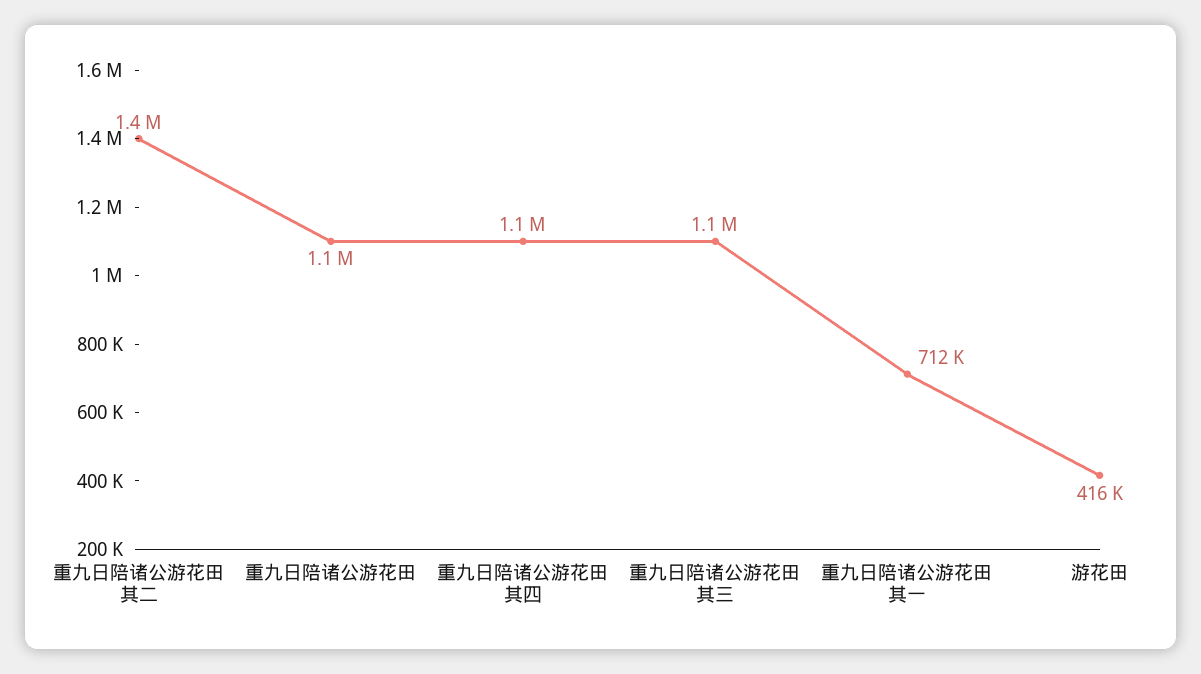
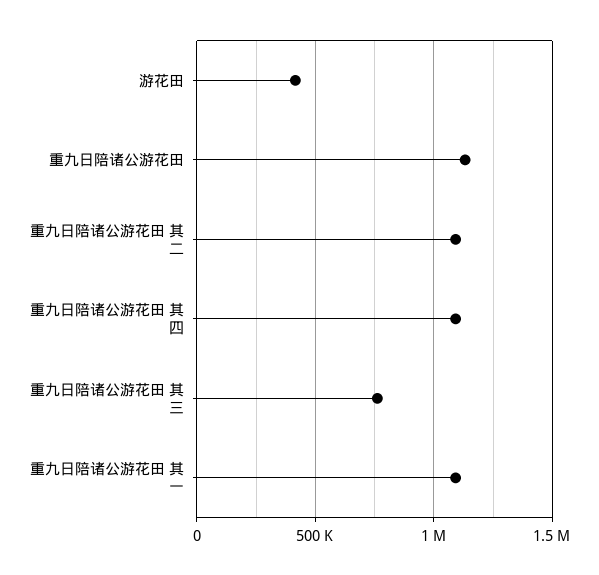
重九日陪诸公游花田 其二: 1400000 -> 1100000
重九日陪诸公游花田 其三: 1100000 -> 750000
重九日陪诸公游花田 其一: 712000 -> 1100000

